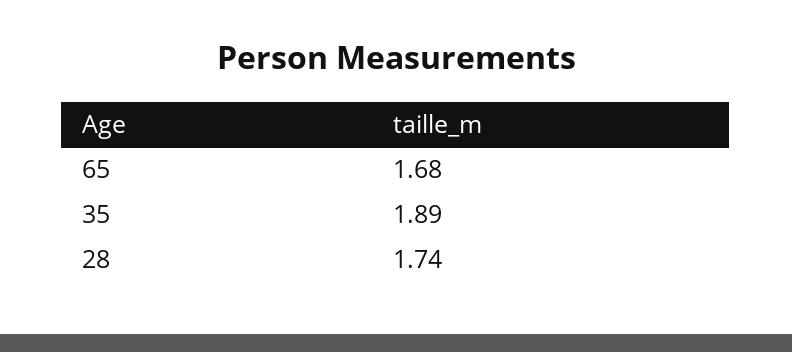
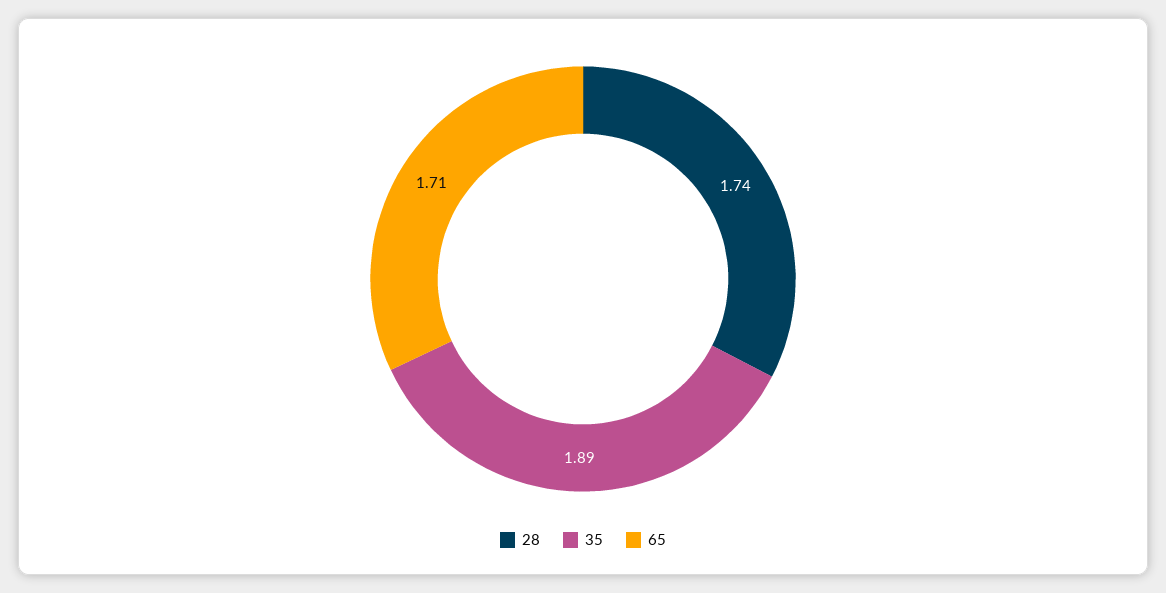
65: 1.68 -> 1.71

